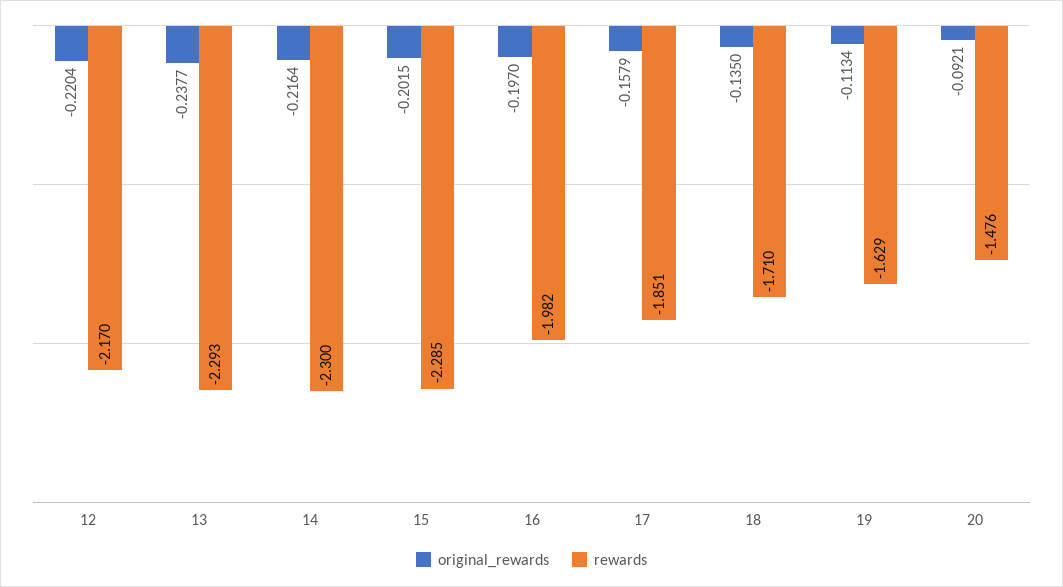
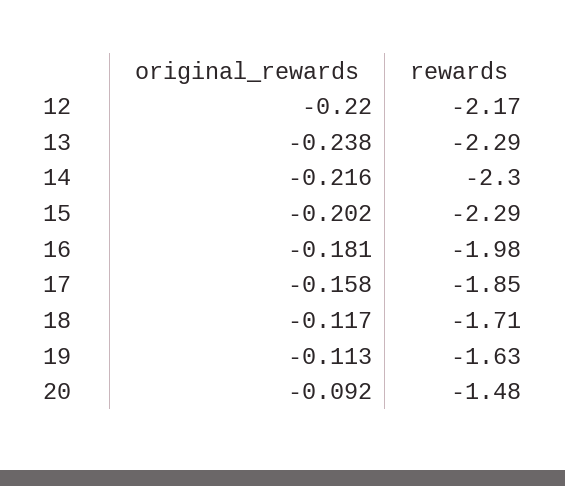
original_rewards, 16: -0.197 -> -0.181
original_rewards, 18: -0.135 -> -0.117

